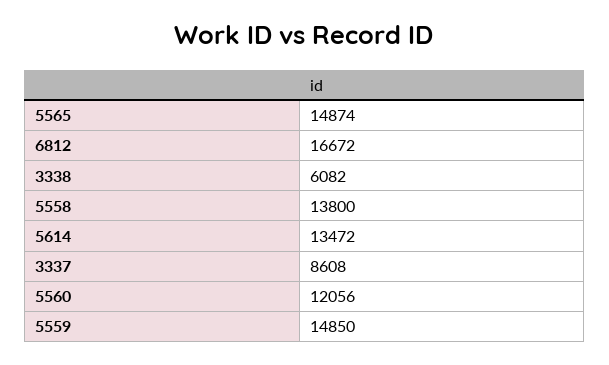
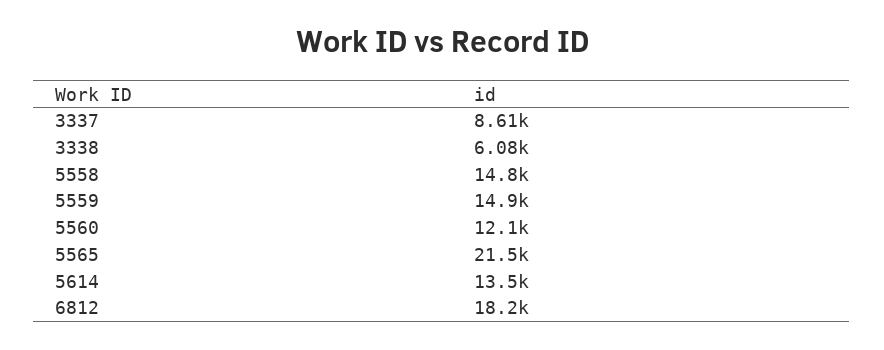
5565: 14874 -> 21500
6812: 16672 -> 18200
5558: 13800 -> 14800

